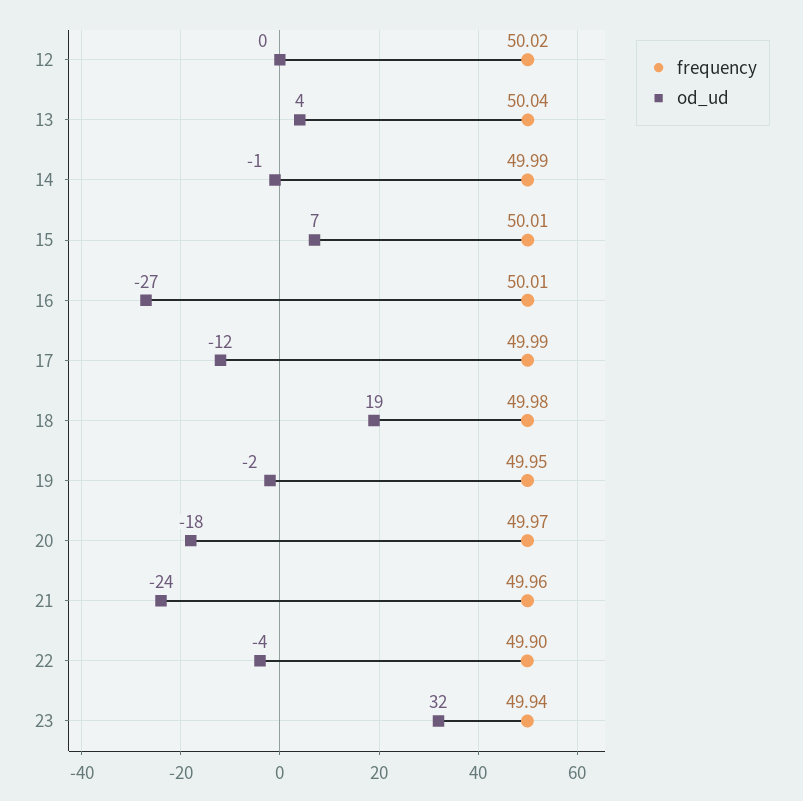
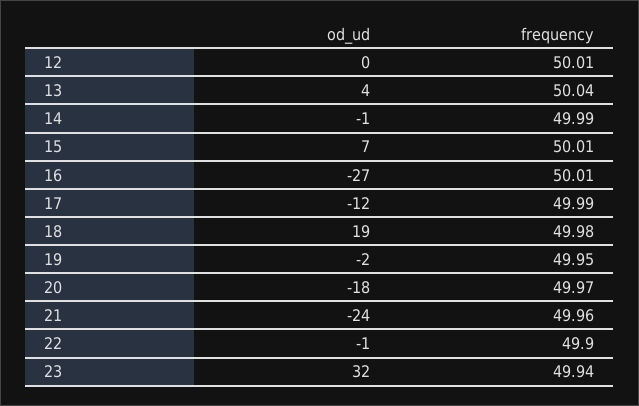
frequency, 12: 50.02 -> 50.01
od_ud, 22: -4 -> -1

